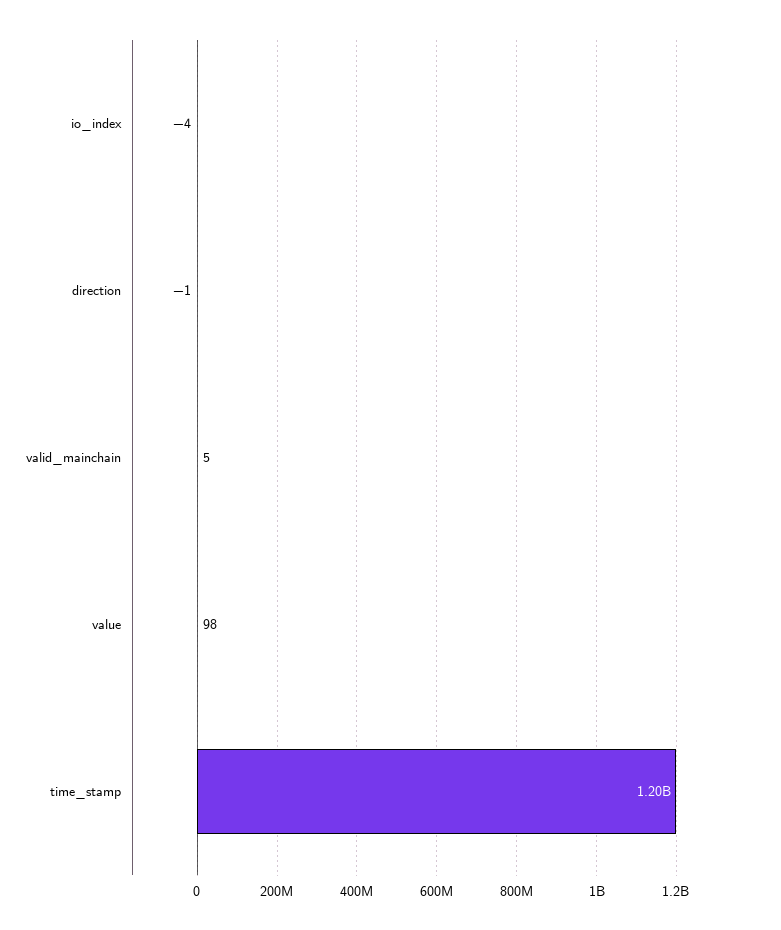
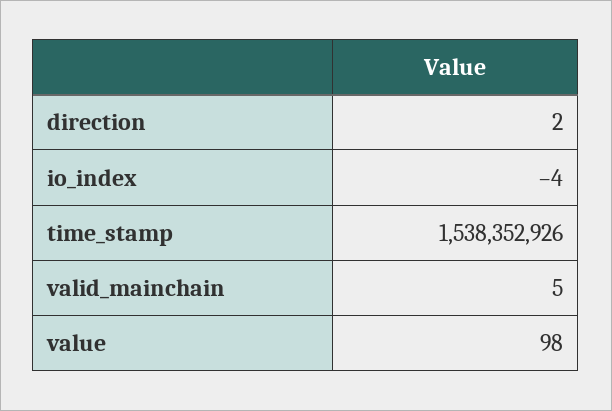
direction: -1 -> 2
time_stamp: 1200000000 -> 1538352926

